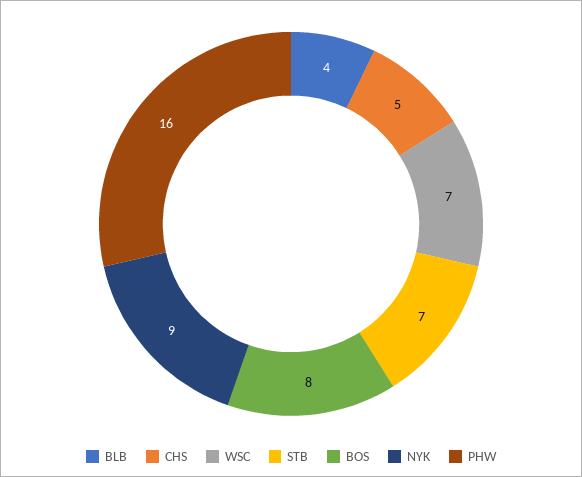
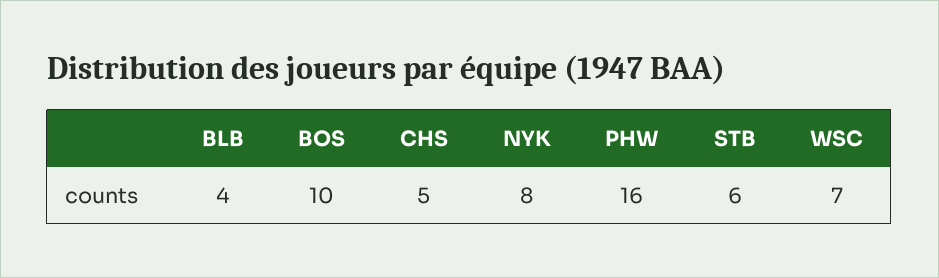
STB: 7 -> 6
BOS: 8 -> 10
NYK: 9 -> 8

